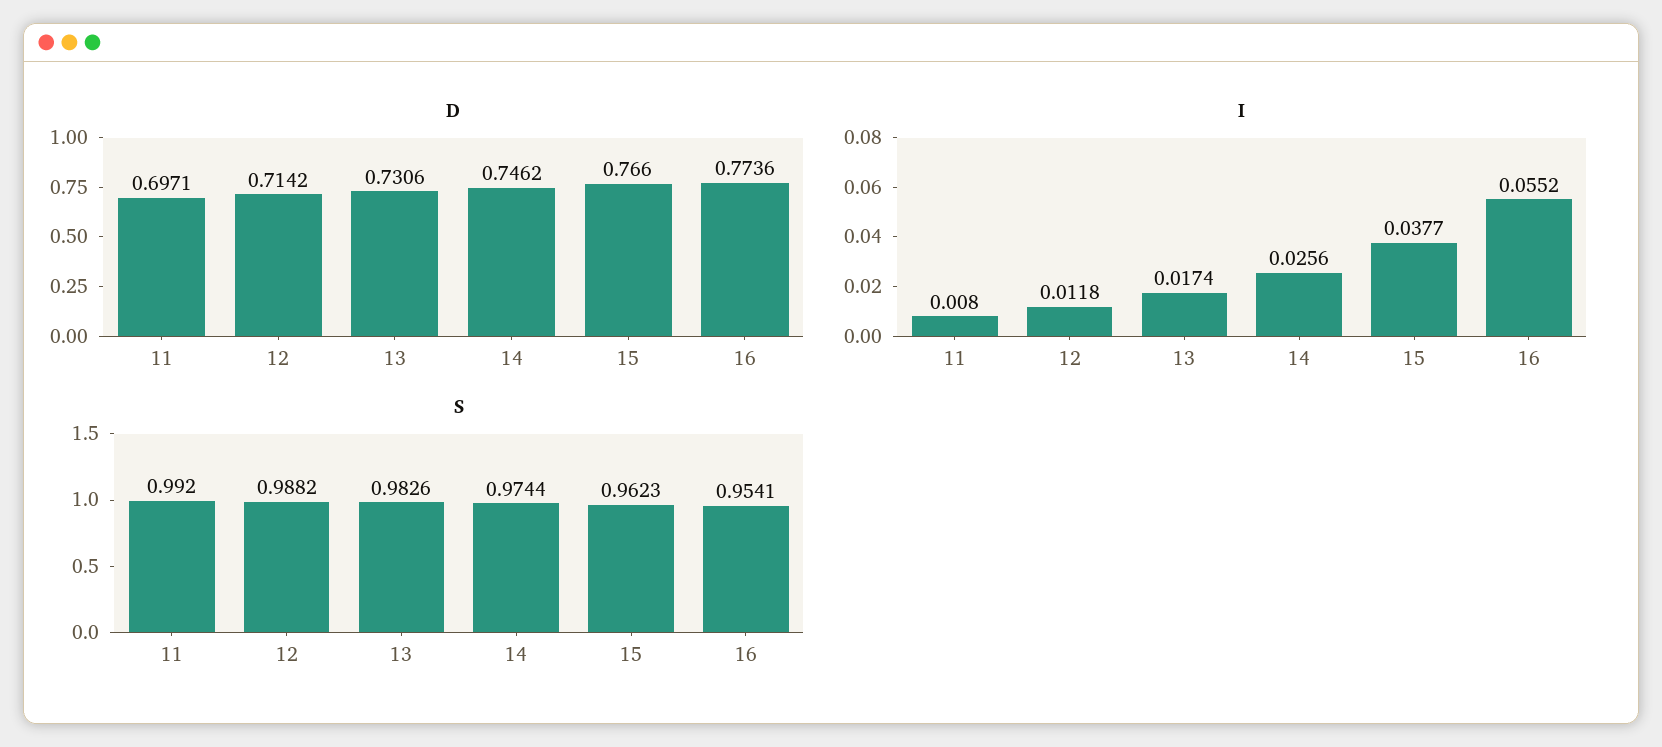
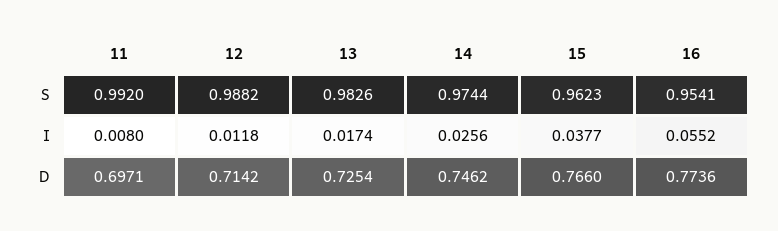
D, 13: 0.7306 -> 0.7254

